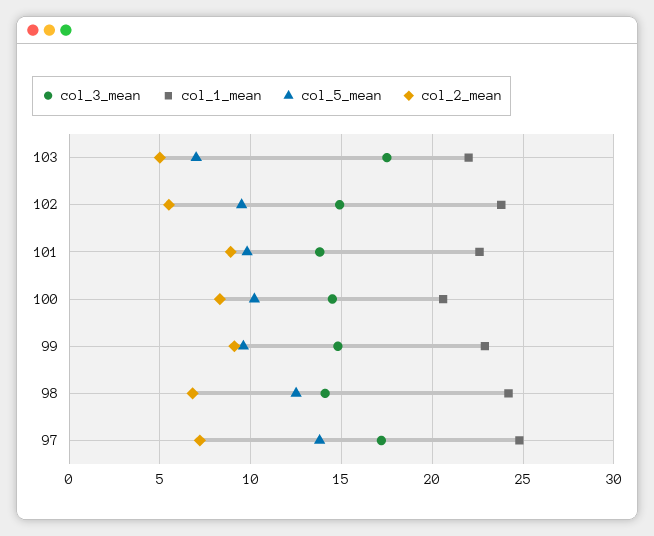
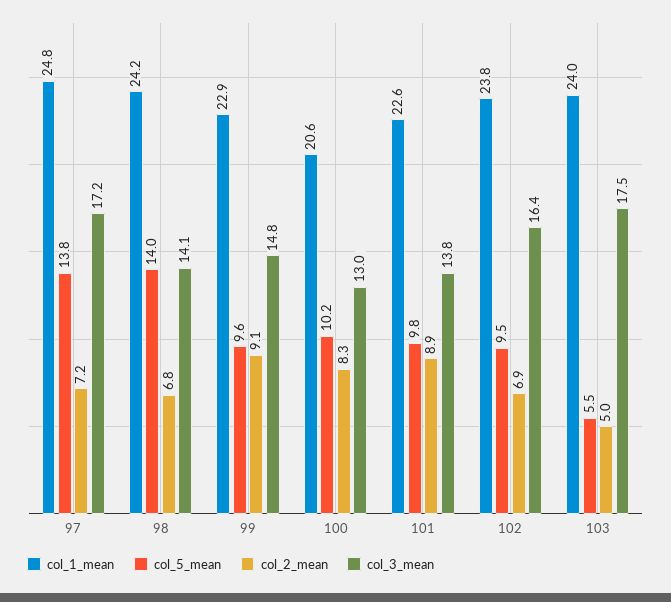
col_1_mean, 103: 22 -> 24
col_5_mean, 103: 7 -> 5.5
col_3_mean, 102: 15 -> 16.4
col_2_mean, 102: 5.5 -> 6.9
col_3_mean, 100: 14.5 -> 13
col_5_mean, 98: 12.5 -> 14

